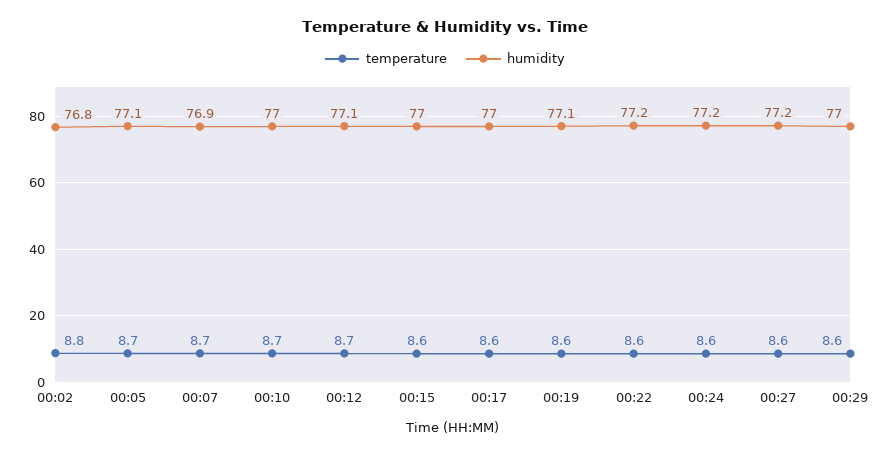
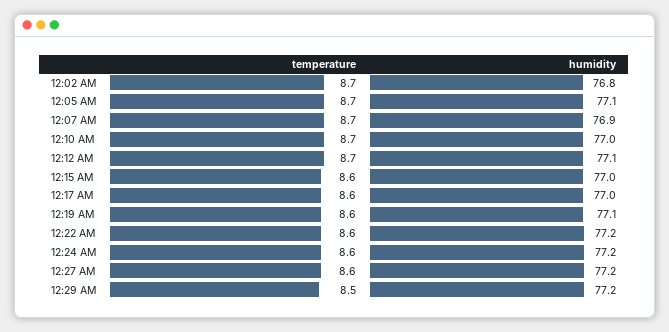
temperature, 00:02: 8.8 -> 8.7
temperature, 00:29: 8.6 -> 8.5
humidity, 00:29: 77 -> 77.2

